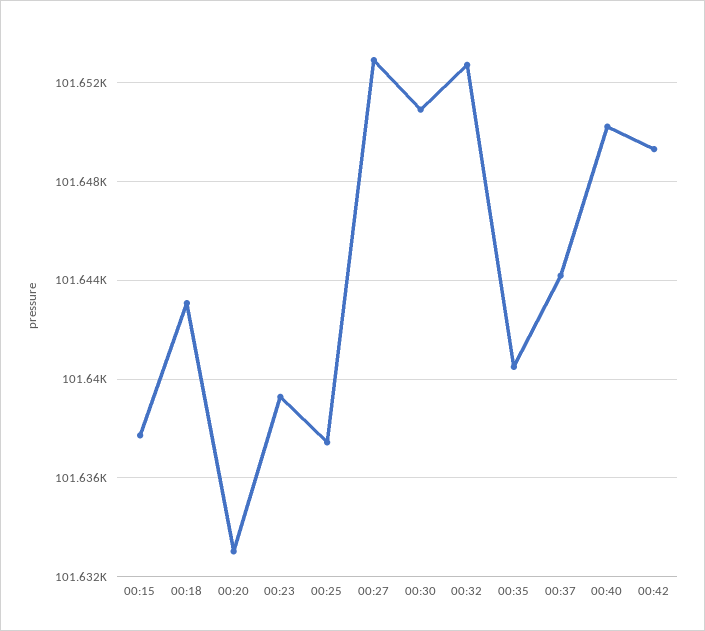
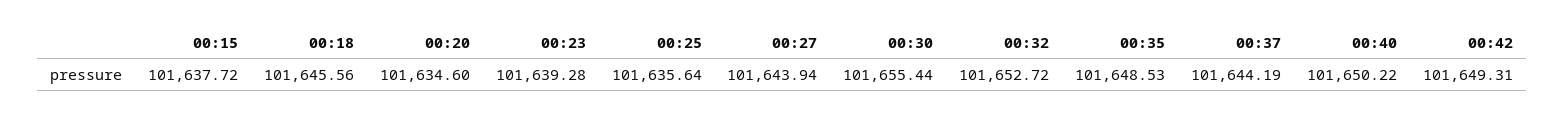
00:18: 101643 -> 101645.56
00:20: 101633 -> 101634.6
00:25: 101637.5 -> 101635.64
00:27: 101653 -> 101643.94
00:30: 101651 -> 101655.44
00:35: 101640.5 -> 101648.53

